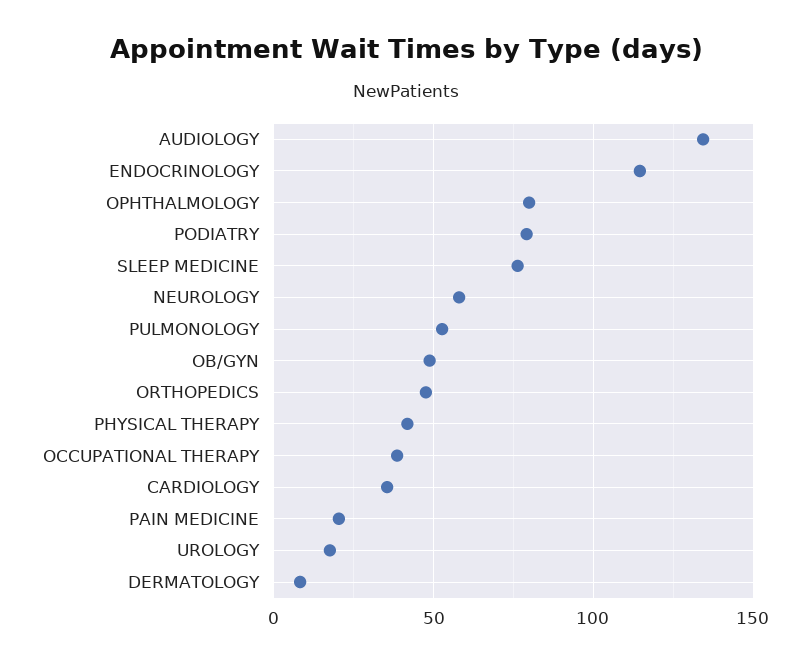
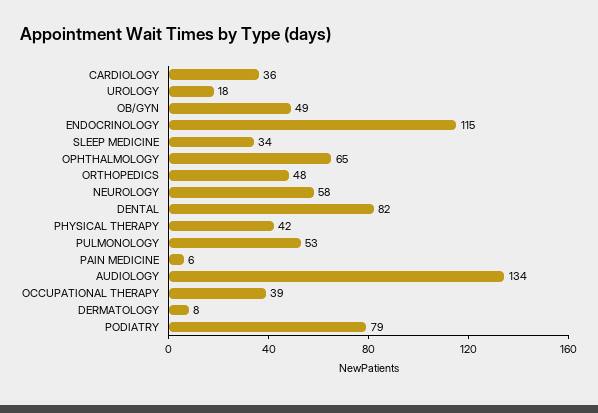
OPHTHALMOLOGY: 80 -> 65
SLEEP MEDICINE: 75 -> 34
PAIN MEDICINE: 20 -> 6
DENTAL: none -> 82

